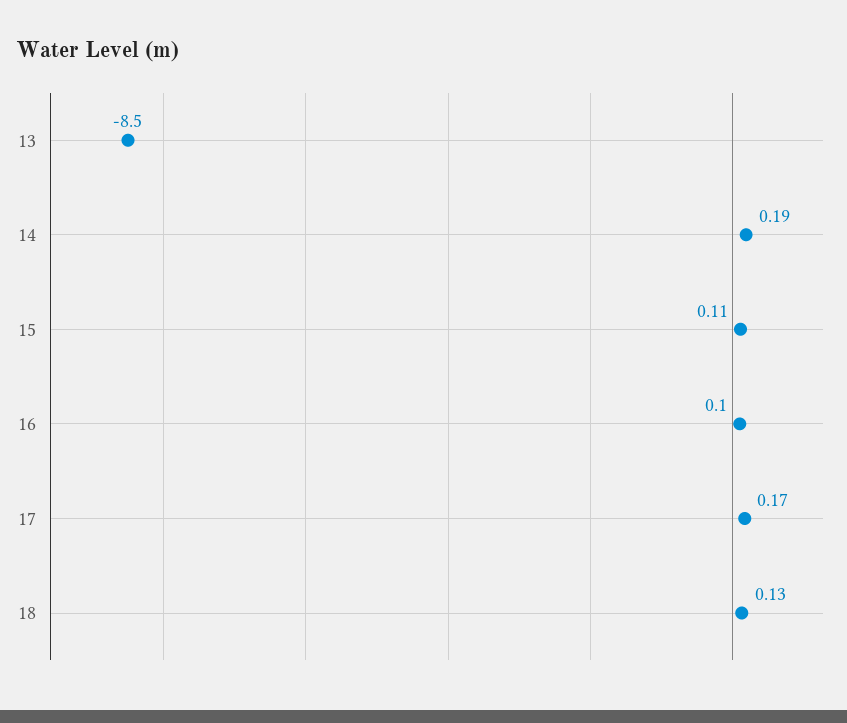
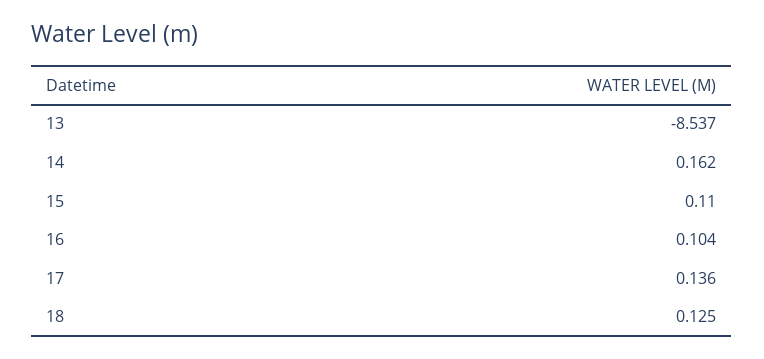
13: -8.5 -> -8.537
14: 0.19 -> 0.162
17: 0.17 -> 0.136

